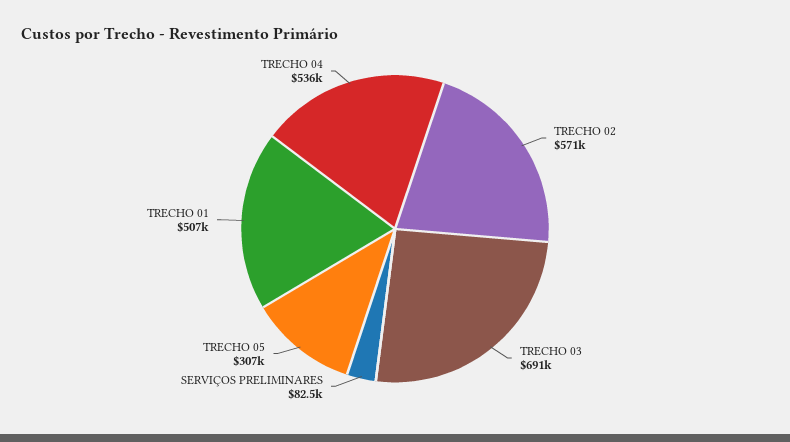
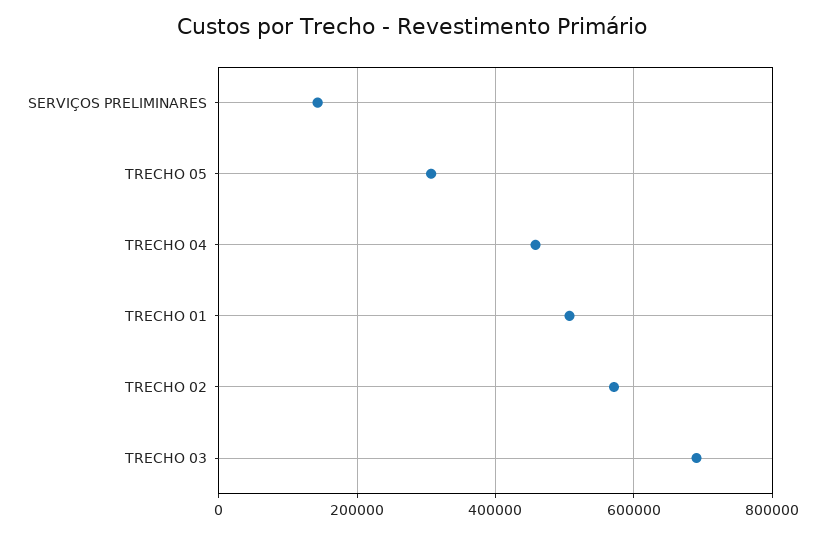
SERVIÇOS PRELIMINARES: 82500 -> 140000
TRECHO 04: 536000 -> 460000

